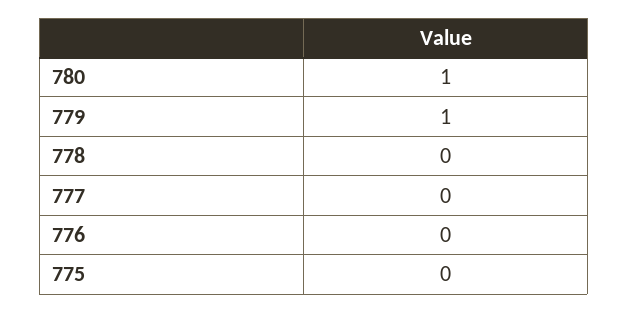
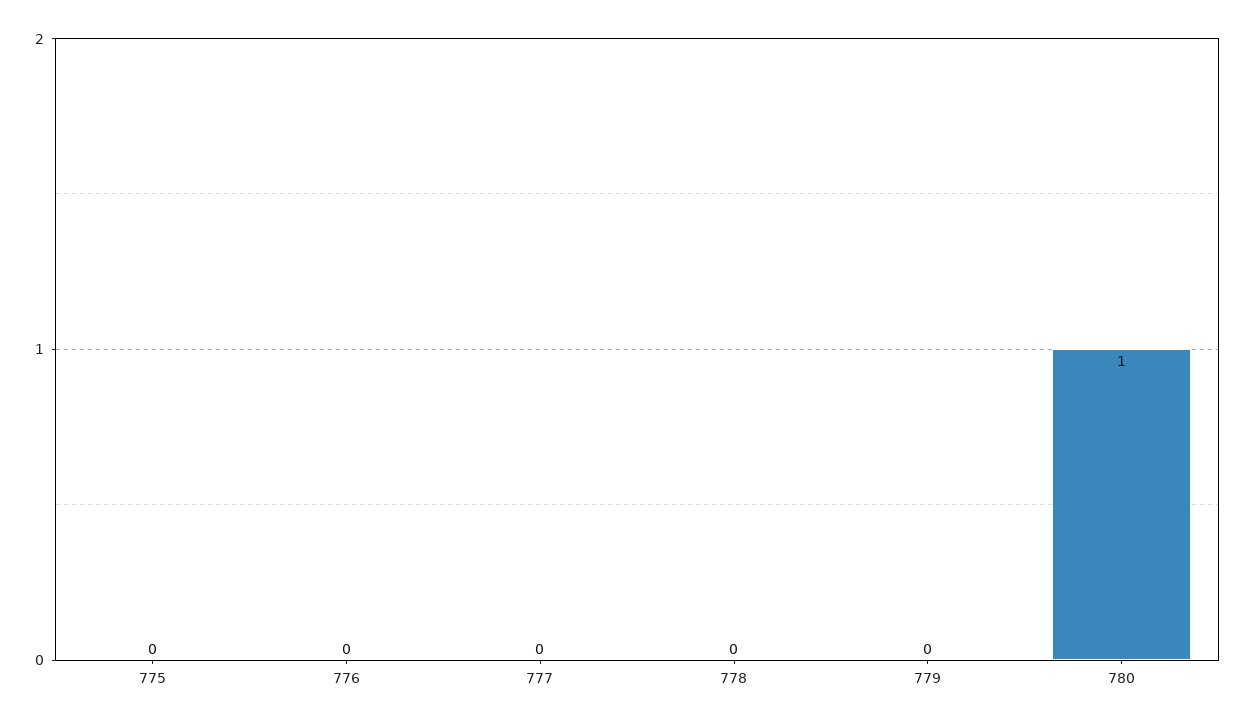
779: 1 -> 0

